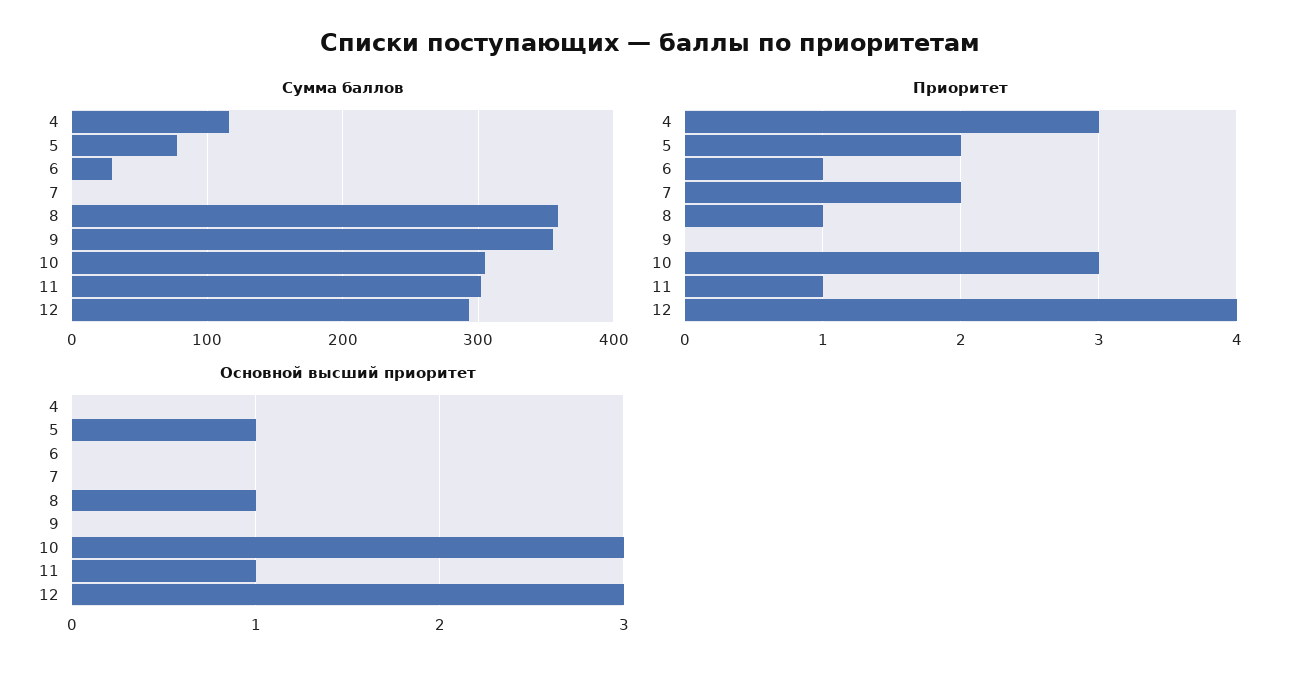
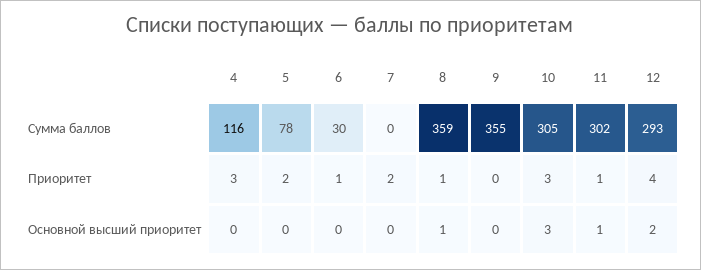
Основной высший приоритет, 5: 1 -> 0
Основной высший приоритет, 12: 3 -> 2

